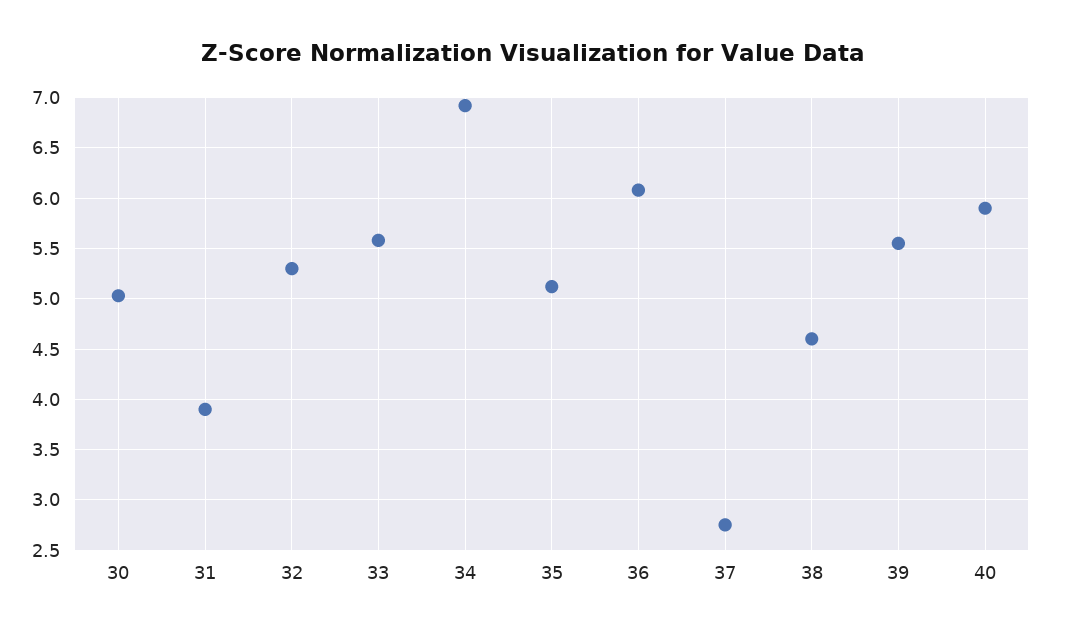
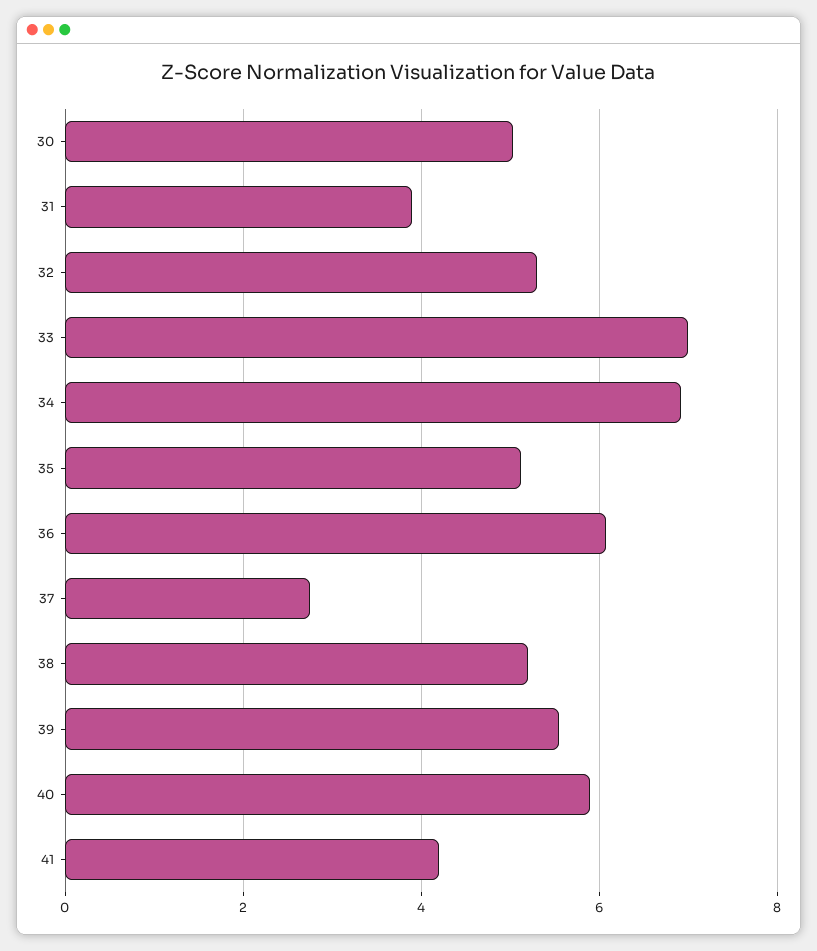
33: 5.6 -> 7
38: 4.6 -> 5.2
41: none -> 4.2

